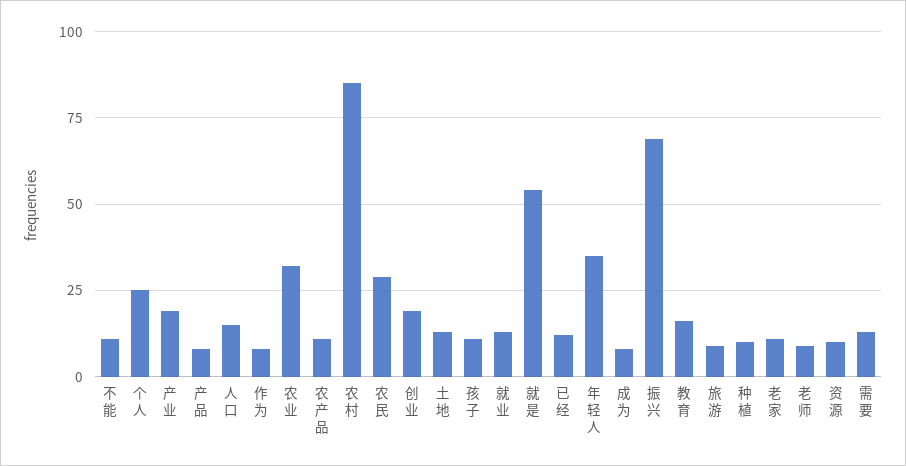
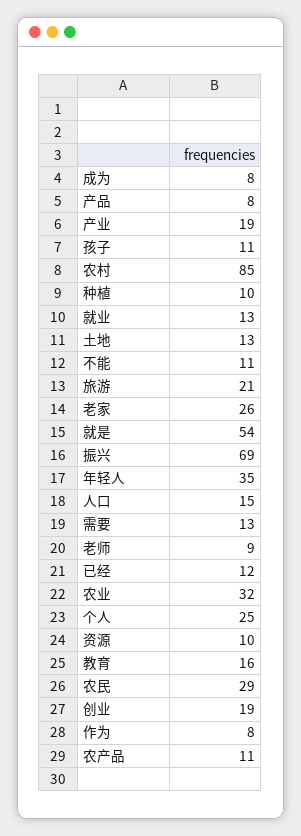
旅游: 10 -> 21
老家: 10 -> 26

